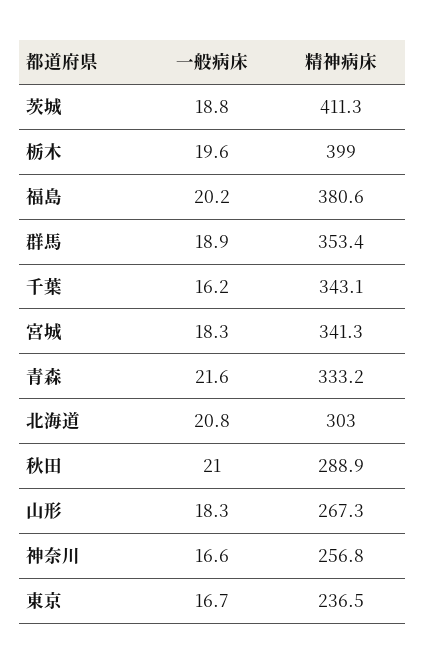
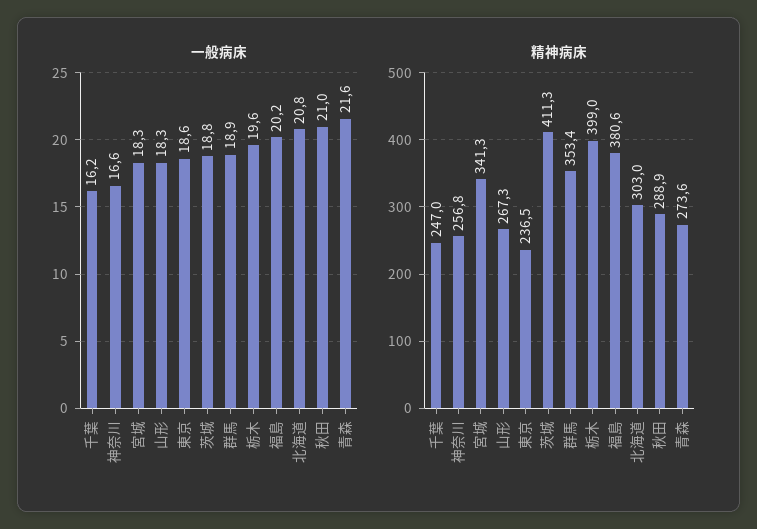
精神病床, 千葉: 343.1 -> 247
精神病床, 青森: 333.2 -> 273.6
一般病床, 東京: 16.7 -> 18.6

